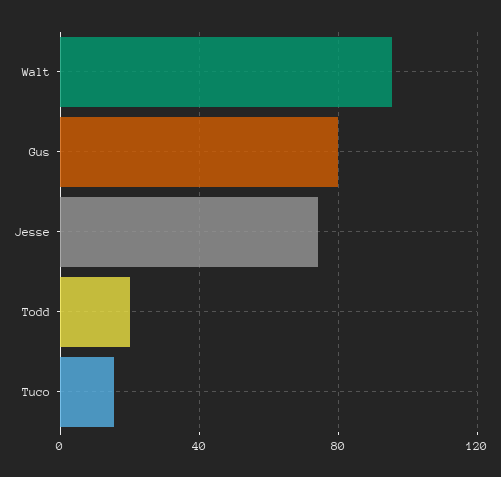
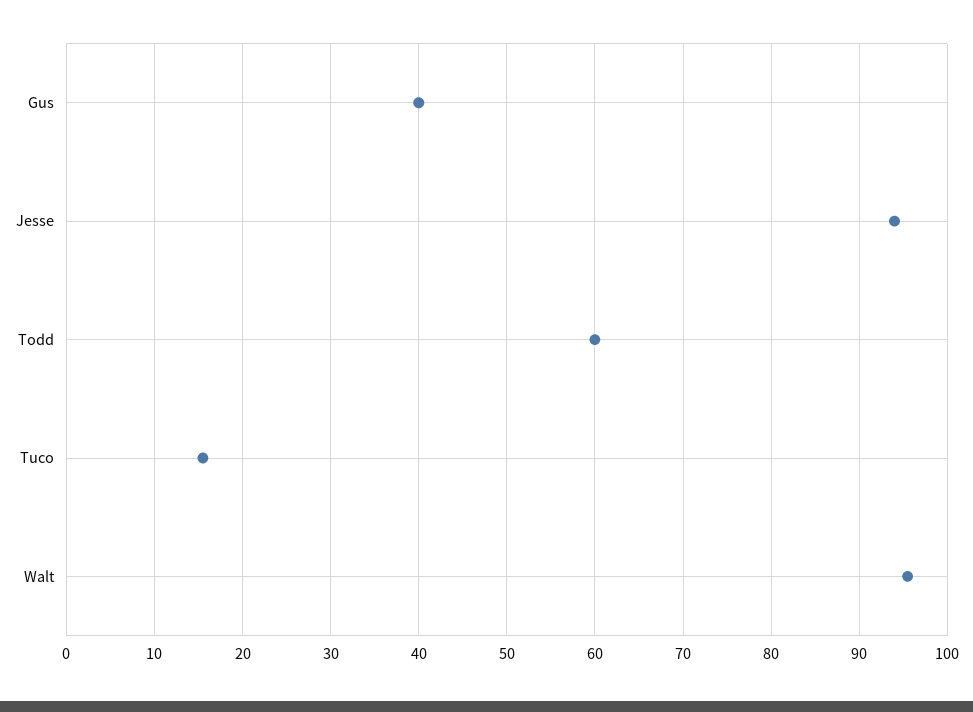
Gus: 80 -> 40
Jesse: 75 -> 94
Todd: 20 -> 60

